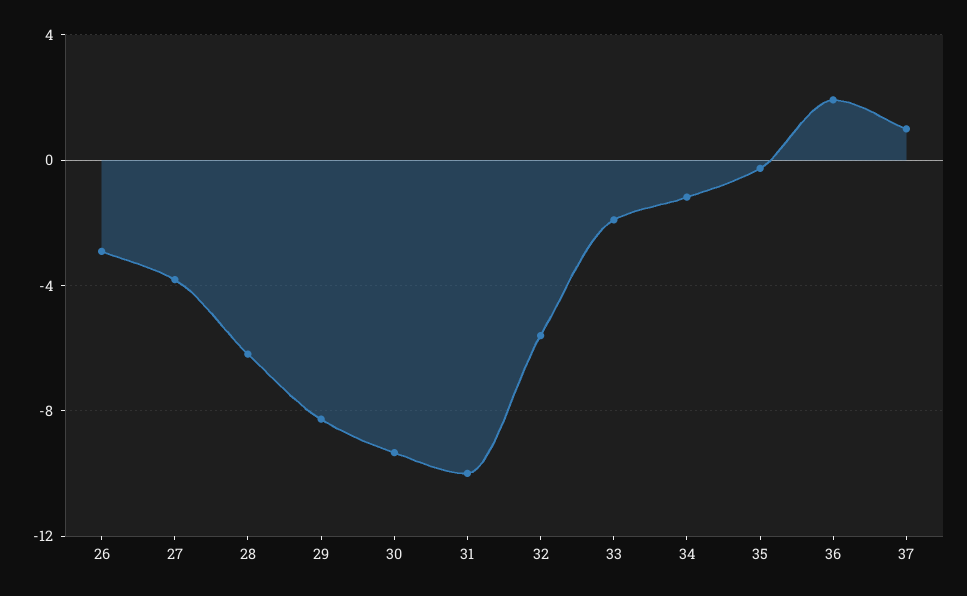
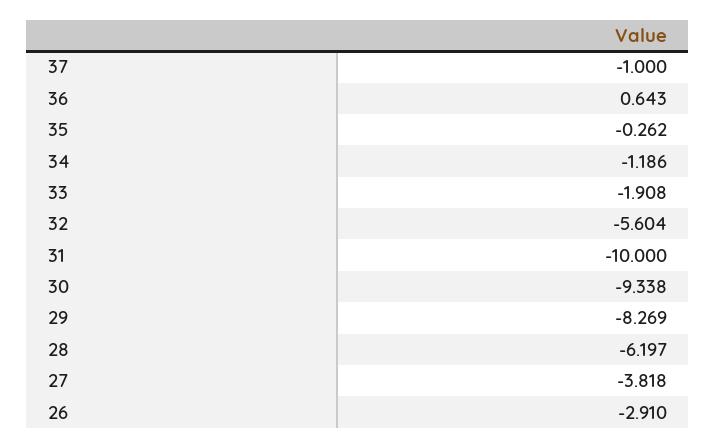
36: 2 -> 0.643
37: 1 -> -1

